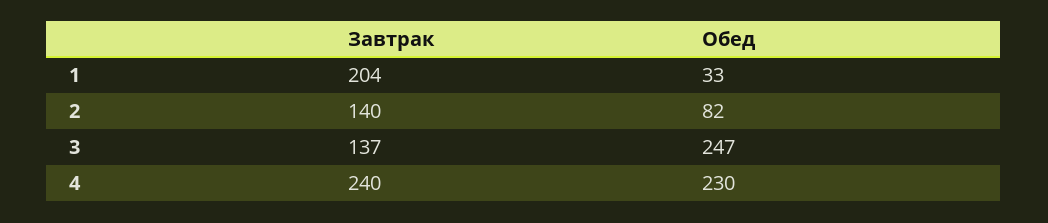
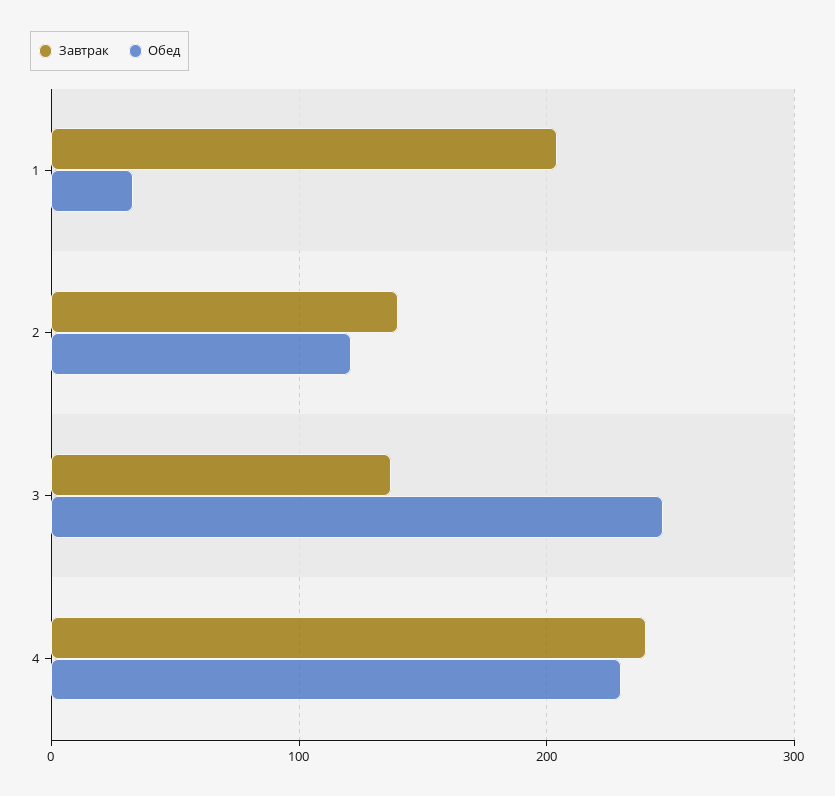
Обед, 2: 82 -> 120

